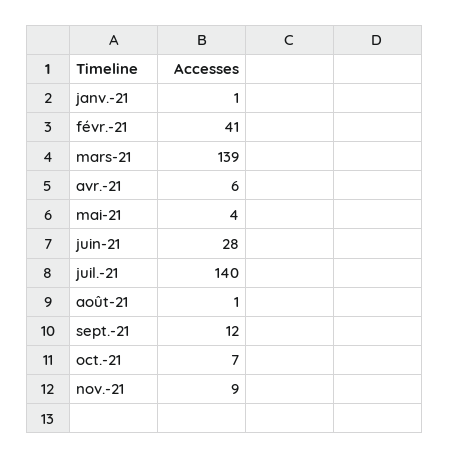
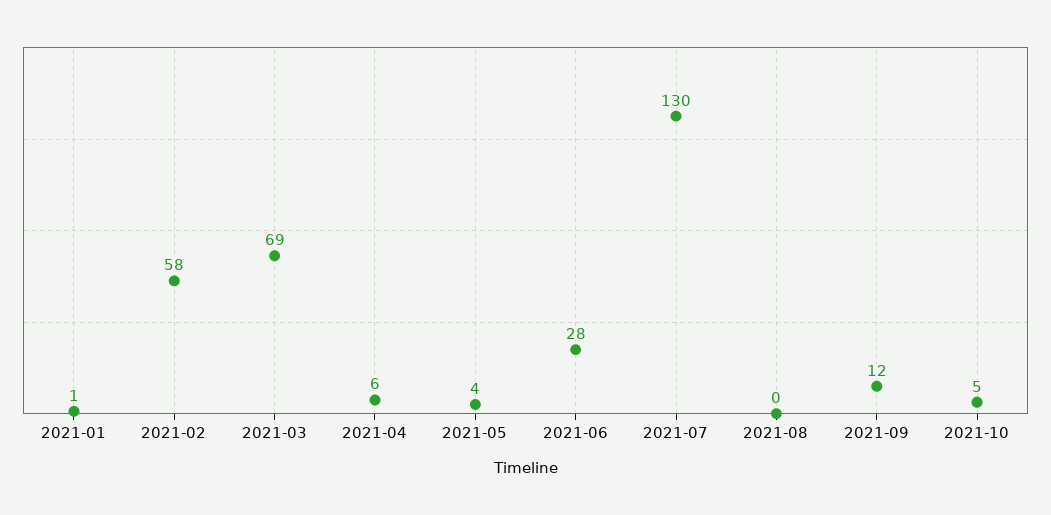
févr.-21: 41 -> 58
mars-21: 139 -> 69
juil.-21: 140 -> 130
août-21: 1 -> 0
oct.-21: 7 -> 5
nov.-21: 9 -> none

